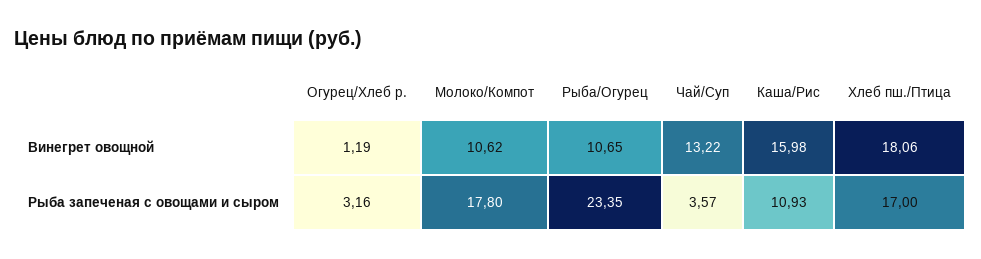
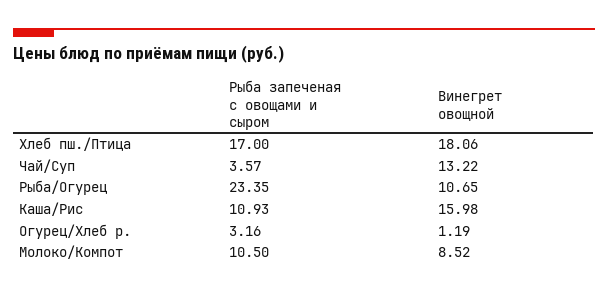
Молоко/Компот, Винегрет овощной: 10.62 -> 8.52
Молоко/Компот, Рыба запеченая с овощами и сыром: 17.8 -> 10.5

